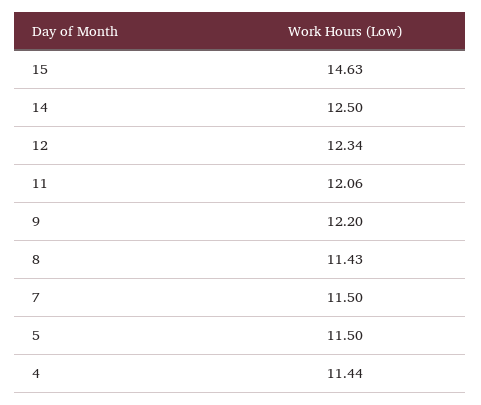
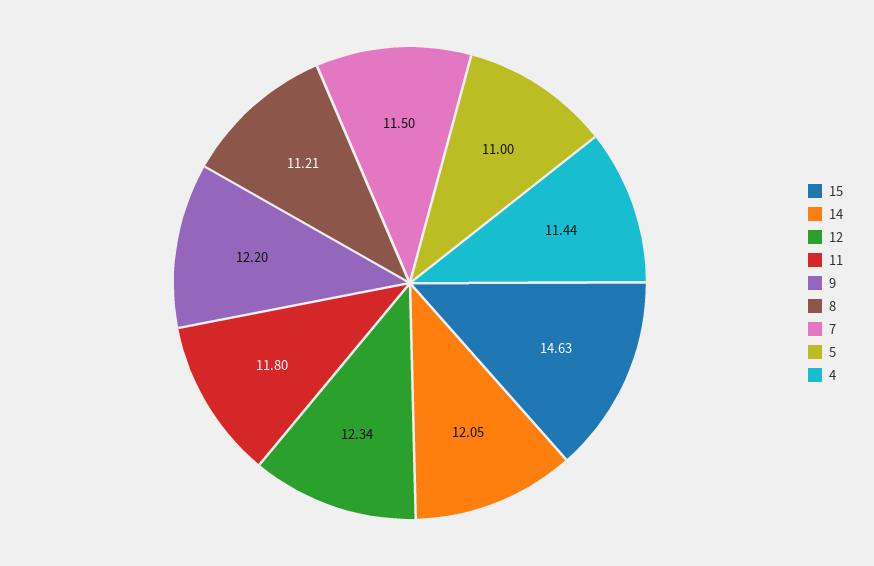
14: 12.5 -> 12.05
11: 12.06 -> 11.8
8: 11.43 -> 11.21
5: 11.5 -> 11

